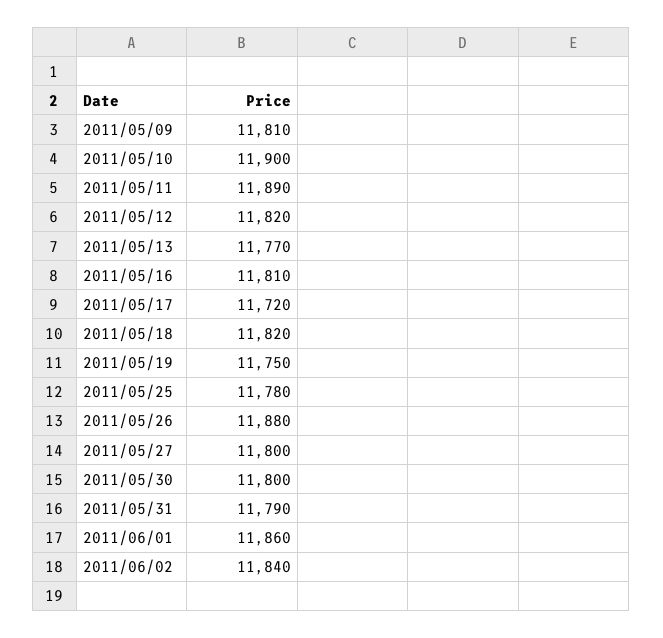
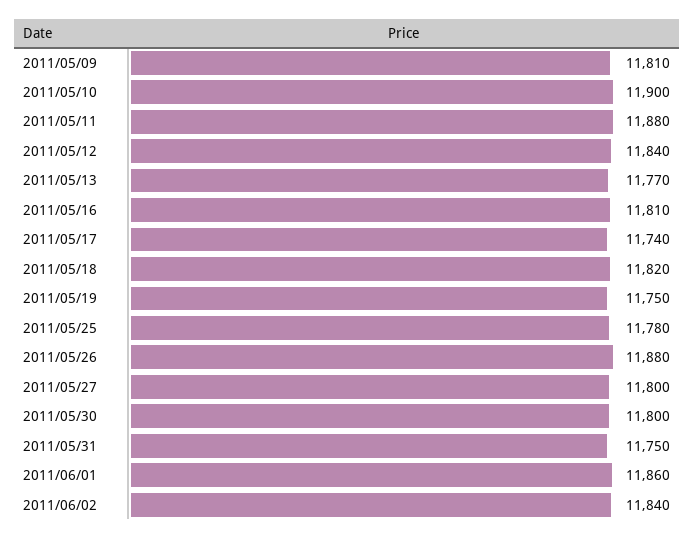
2011/05/11: 11890 -> 11880
2011/05/12: 11820 -> 11840
2011/05/17: 11720 -> 11740
2011/05/31: 11790 -> 11750

